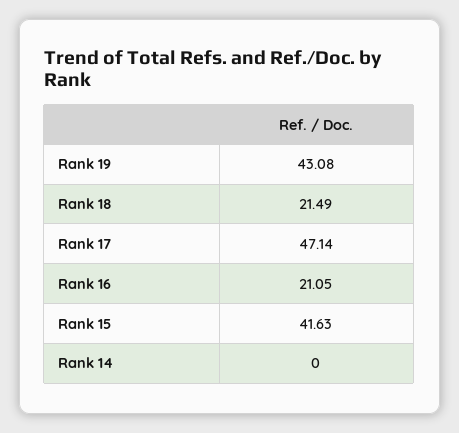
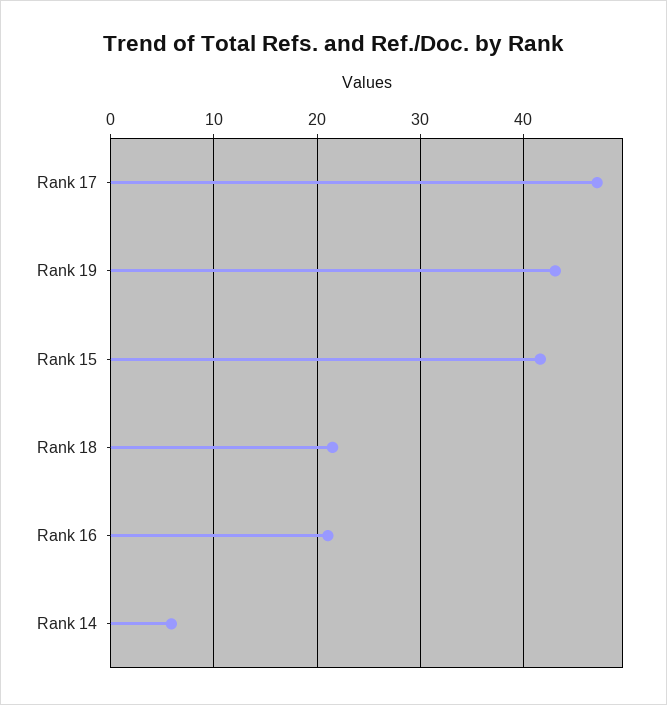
Rank 14: 0 -> 6

